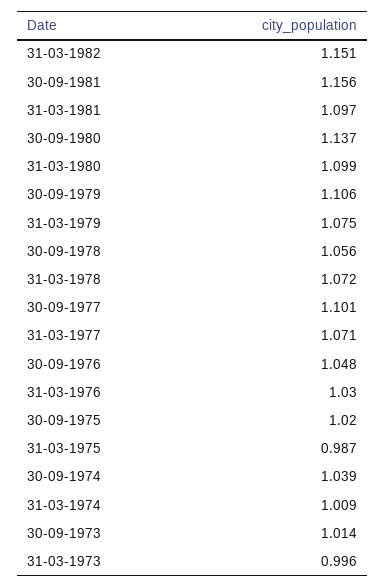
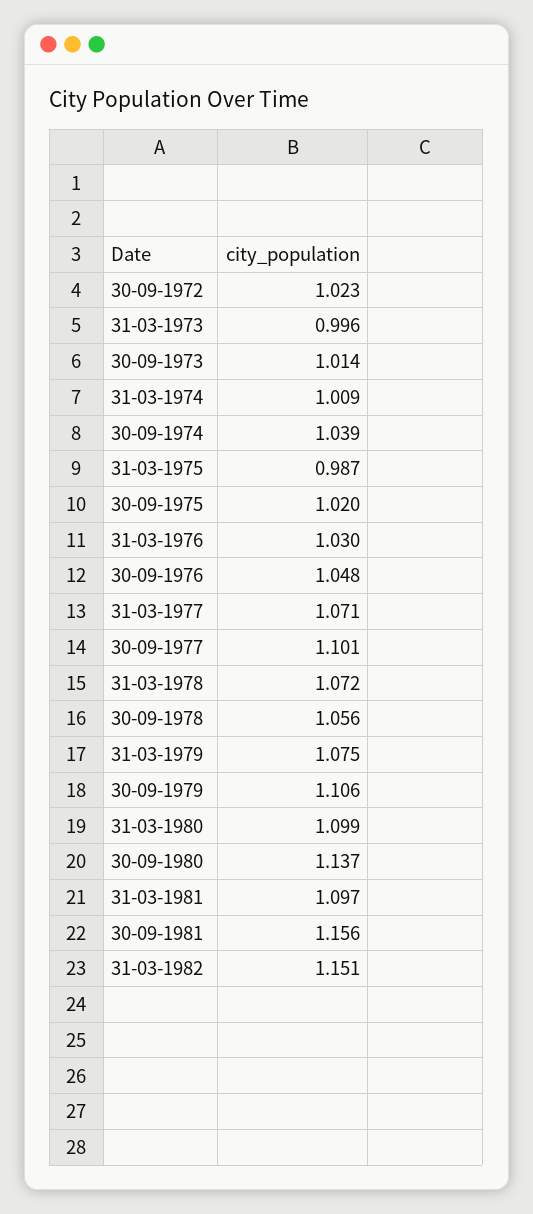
30-09-1972: none -> 1.023

